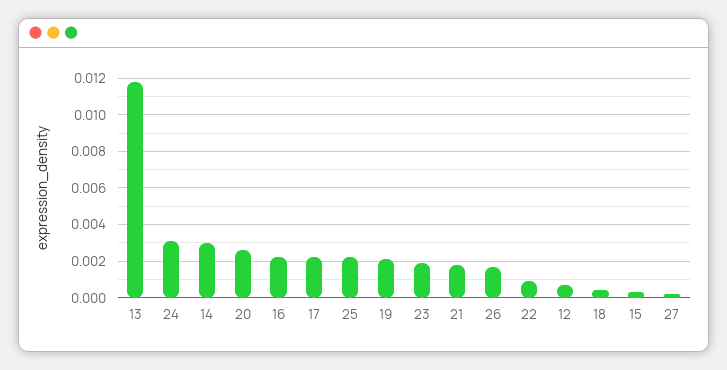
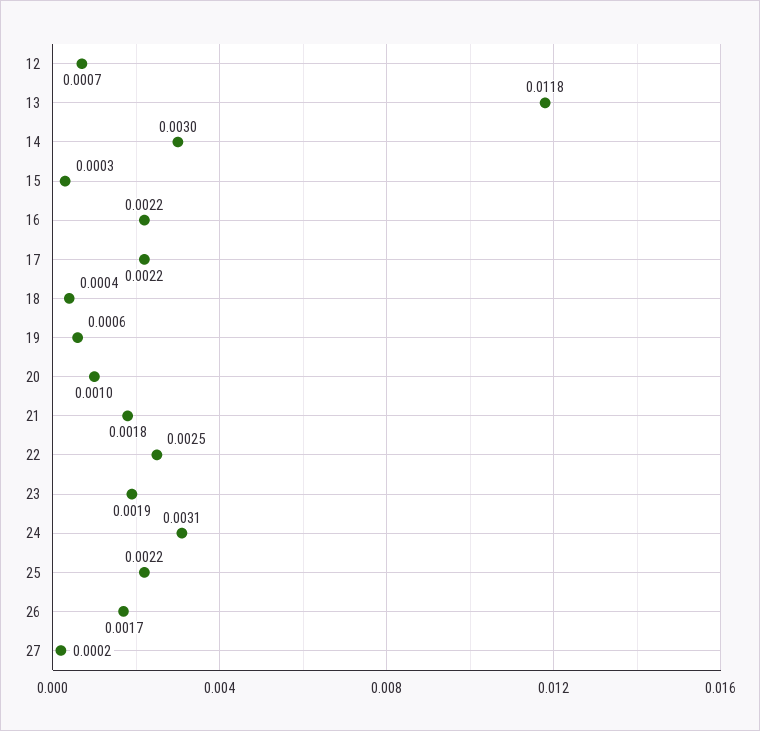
20: 0.0025 -> 0.001
19: 0.002 -> 0.0006
22: 0.001 -> 0.0025

